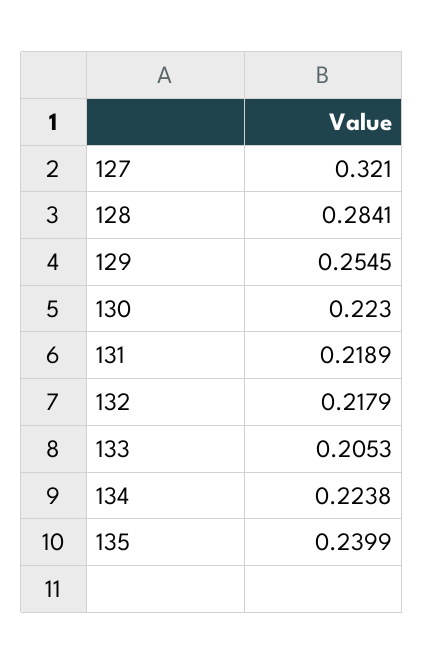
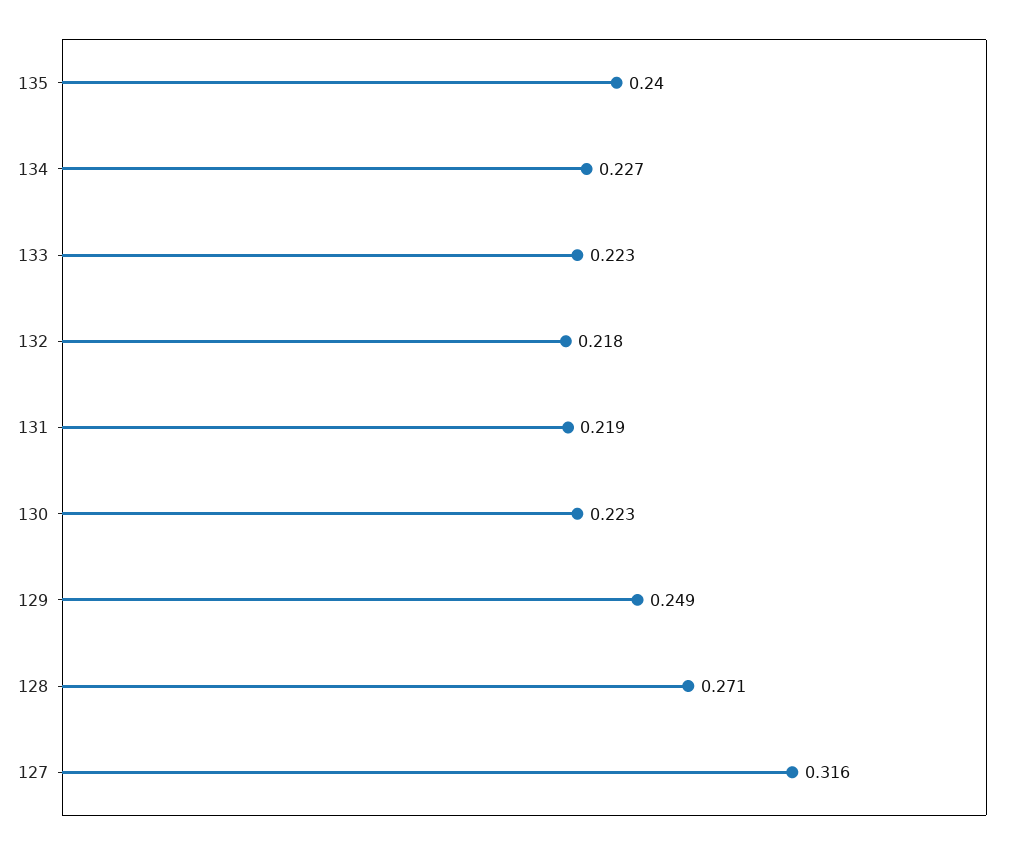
127: 0.321 -> 0.316
128: 0.2841 -> 0.271
129: 0.2545 -> 0.249
133: 0.2053 -> 0.223
134: 0.2238 -> 0.227

